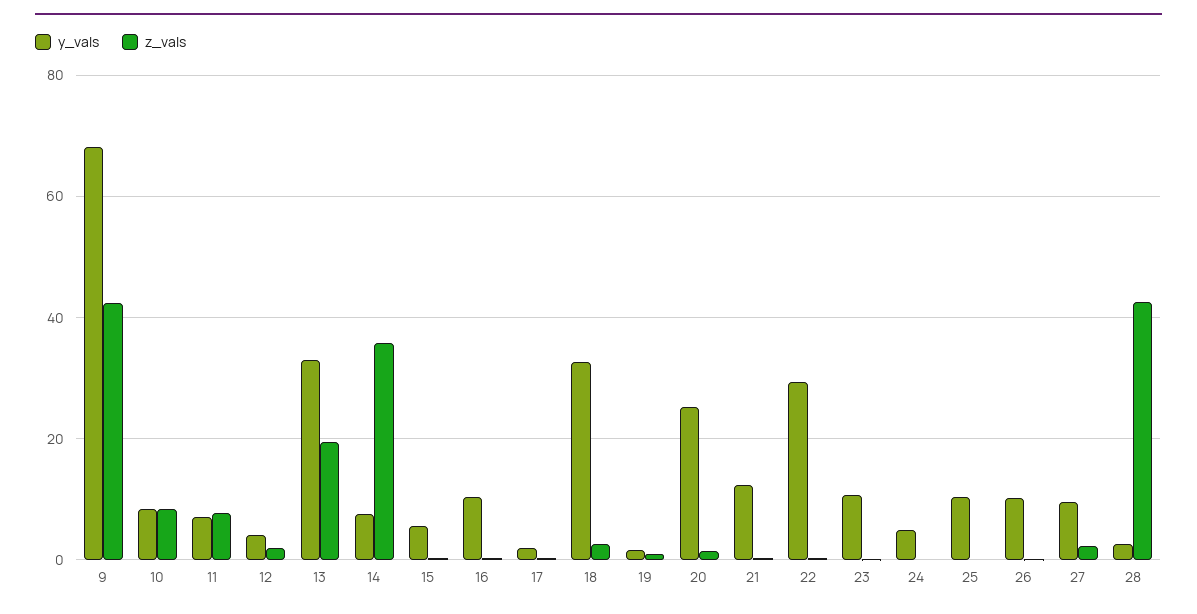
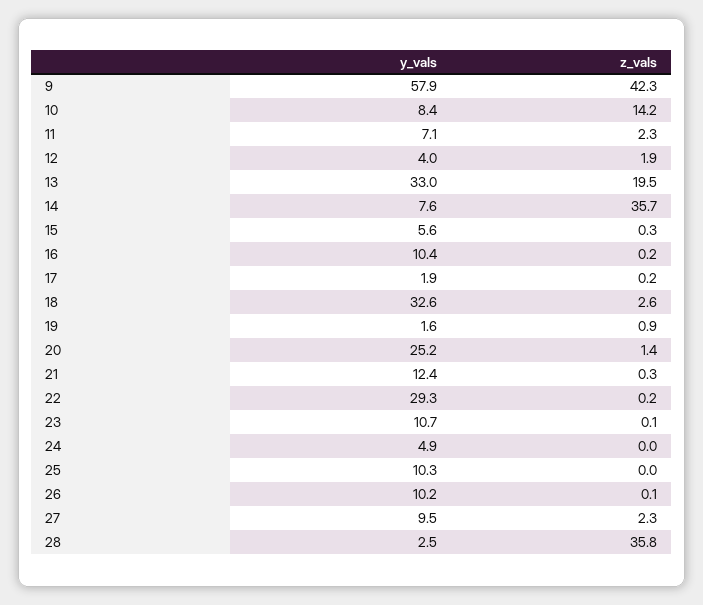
y_vals, 9: 68 -> 57.9
z_vals, 10: 8 -> 14.2
z_vals, 11: 8 -> 2.3
z_vals, 28: 42 -> 35.8

